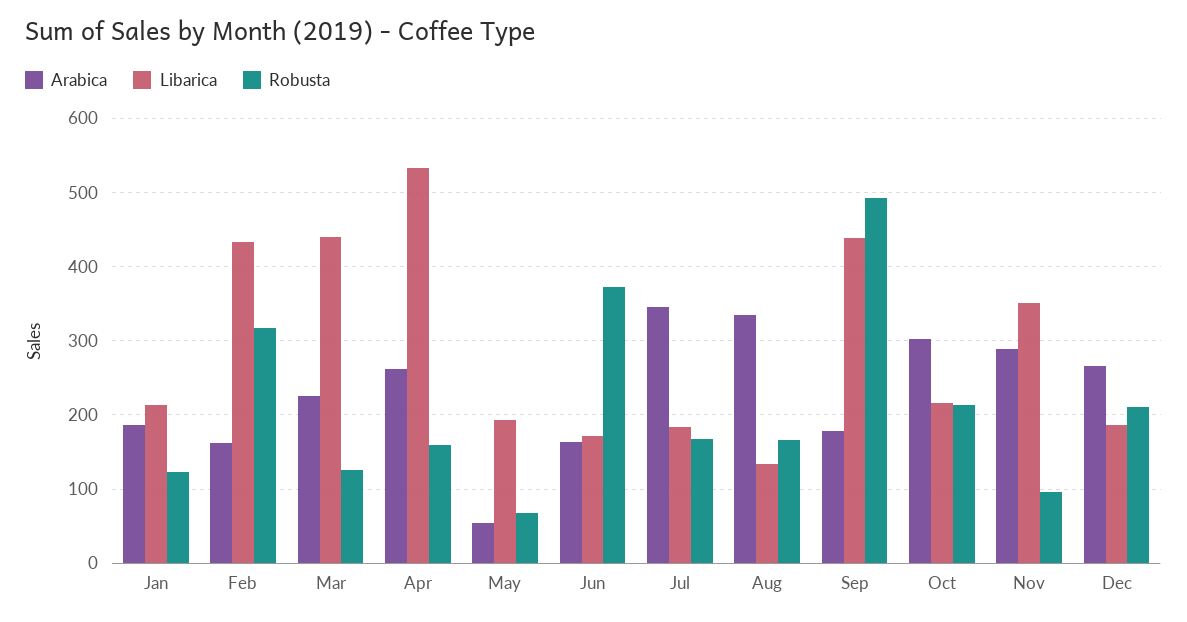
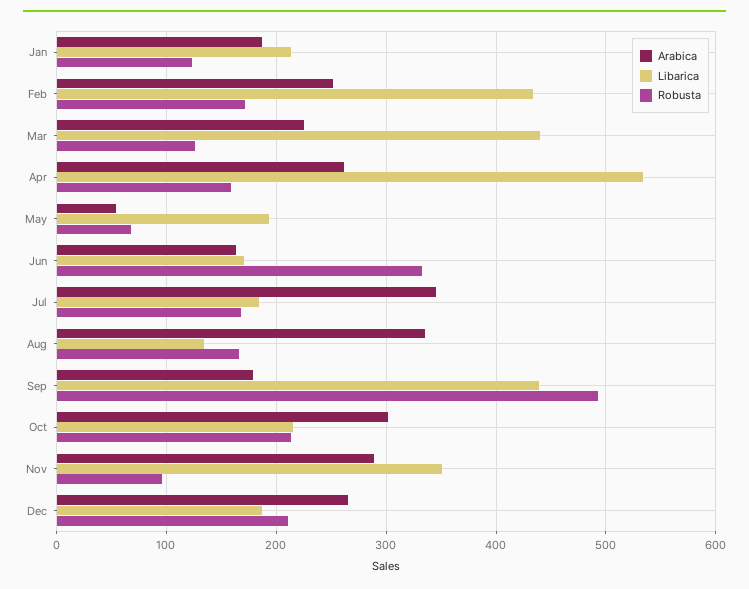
Arabica, Feb: 160 -> 250
Robusta, Feb: 320 -> 170
Robusta, Jun: 370 -> 330

